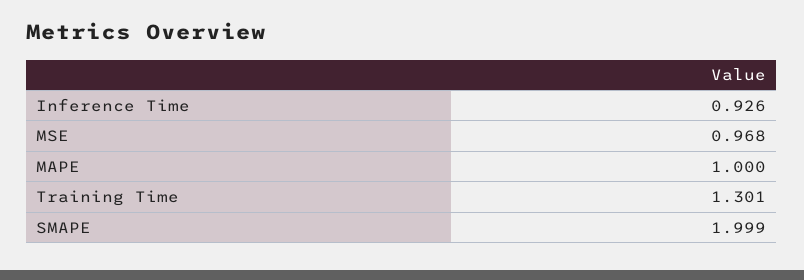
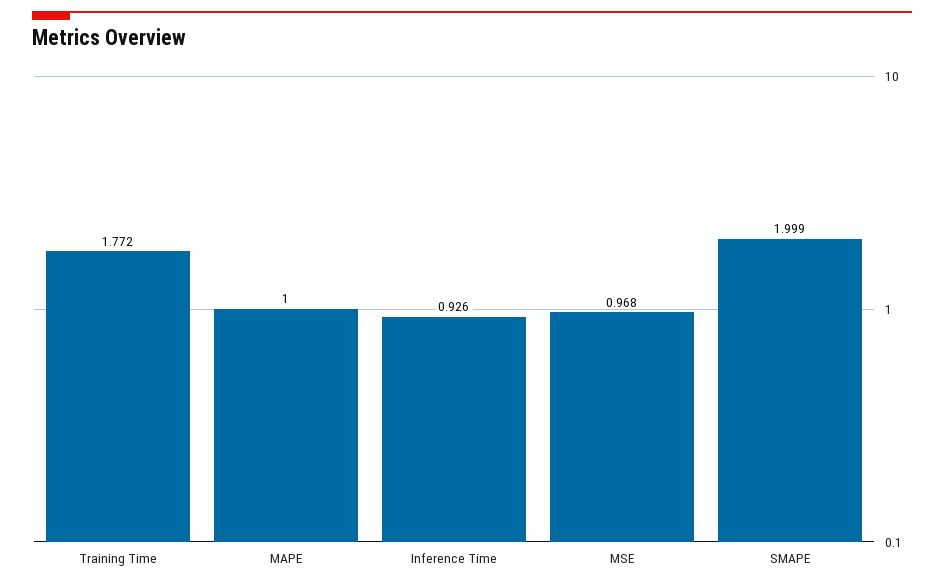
Training Time: 1.301 -> 1.772

